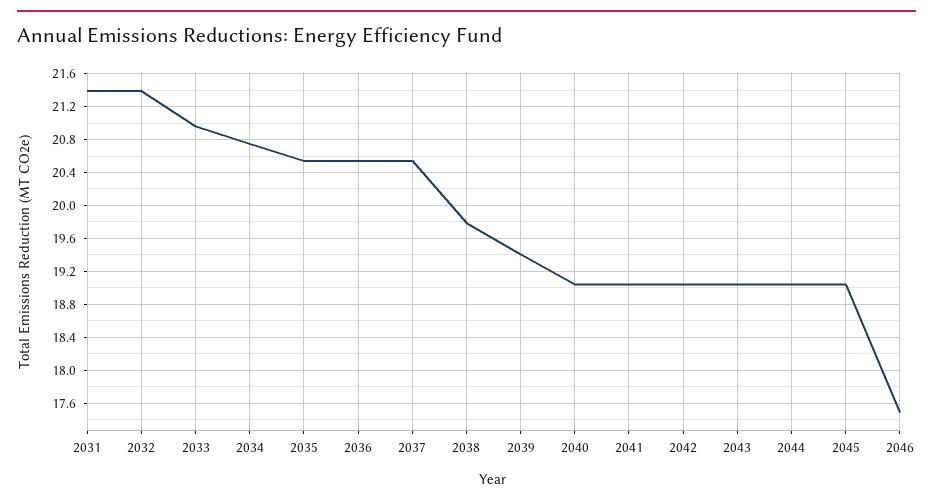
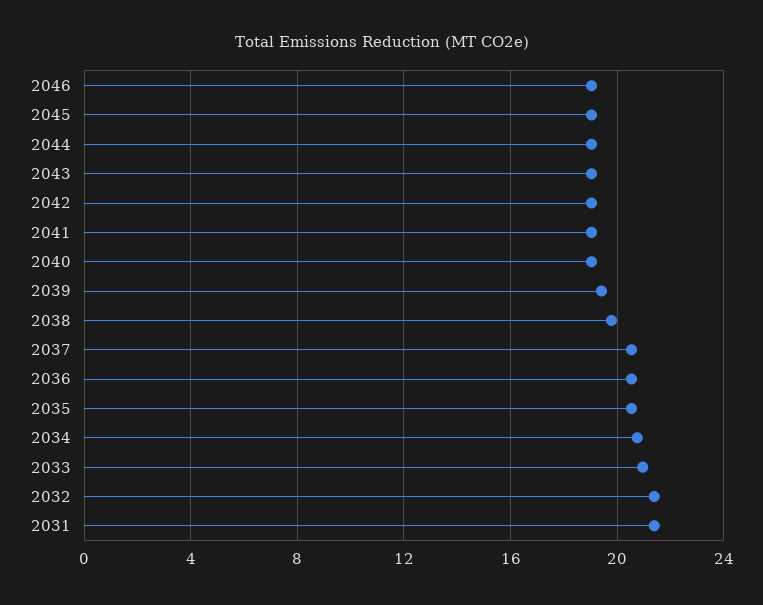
2046: 17.5 -> 19

